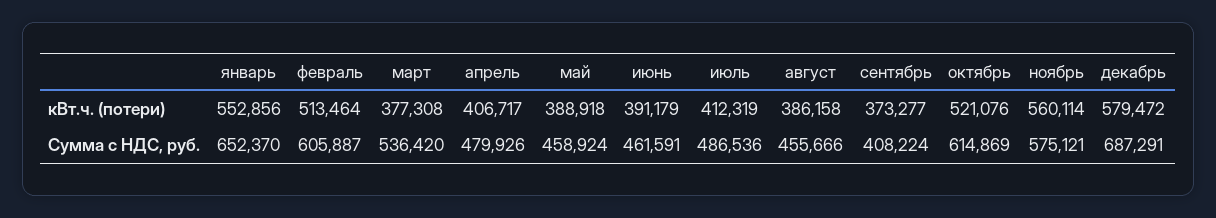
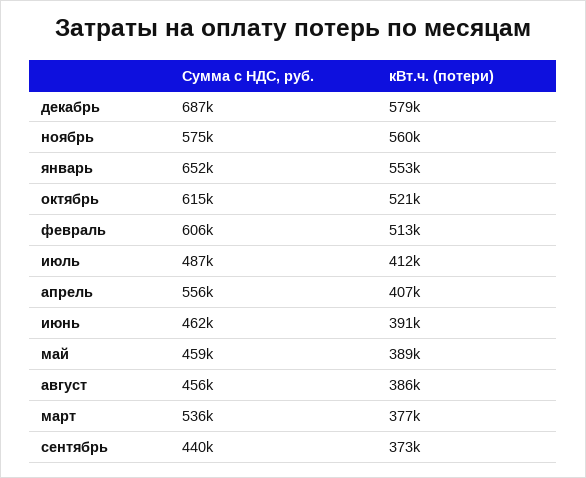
апрель, Сумма с НДС, руб.: 479926 -> 556000
сентябрь, Сумма с НДС, руб.: 408224 -> 440000

